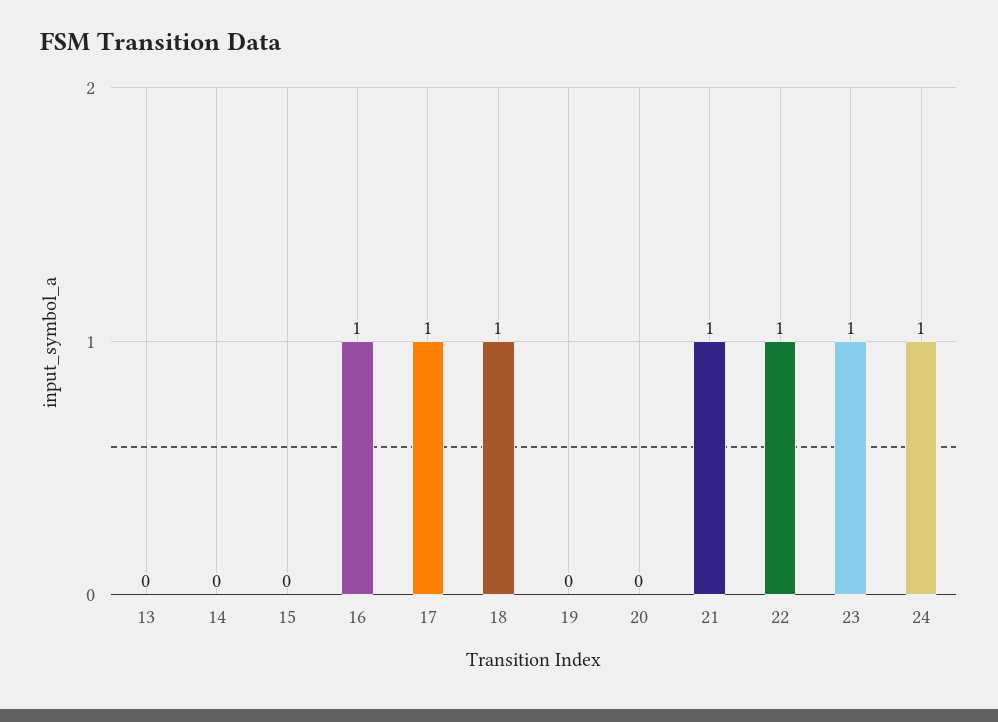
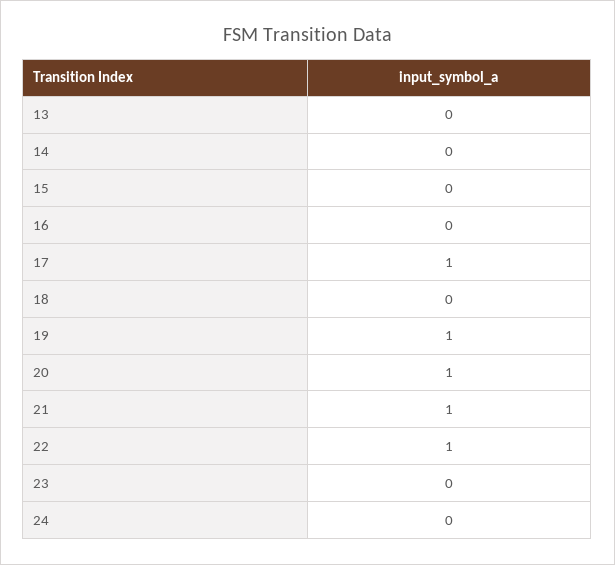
16: 1 -> 0
18: 1 -> 0
19: 0 -> 1
20: 0 -> 1
23: 1 -> 0
24: 1 -> 0

